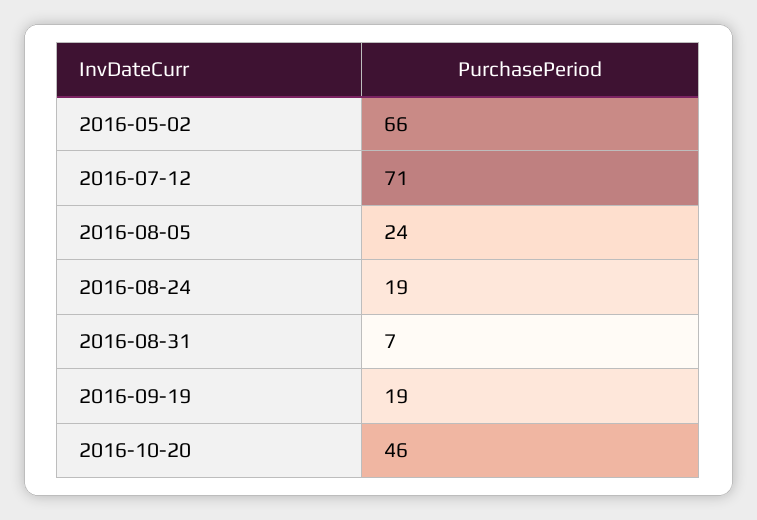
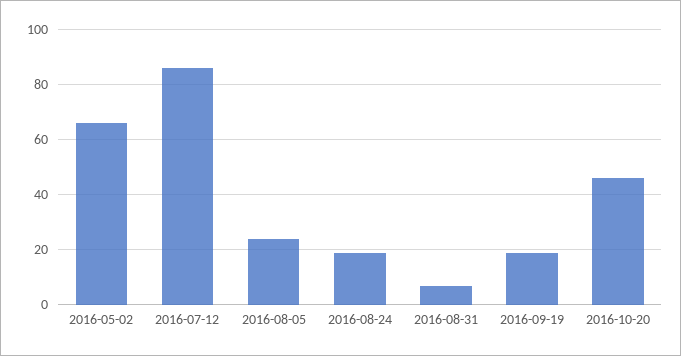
2016-07-12: 71 -> 85

